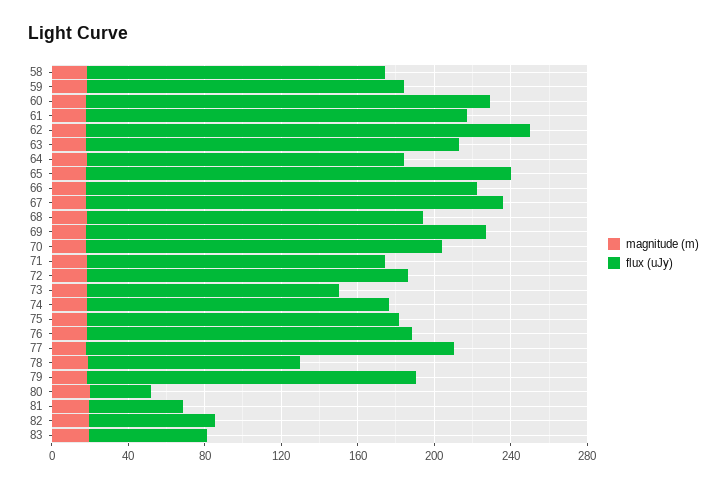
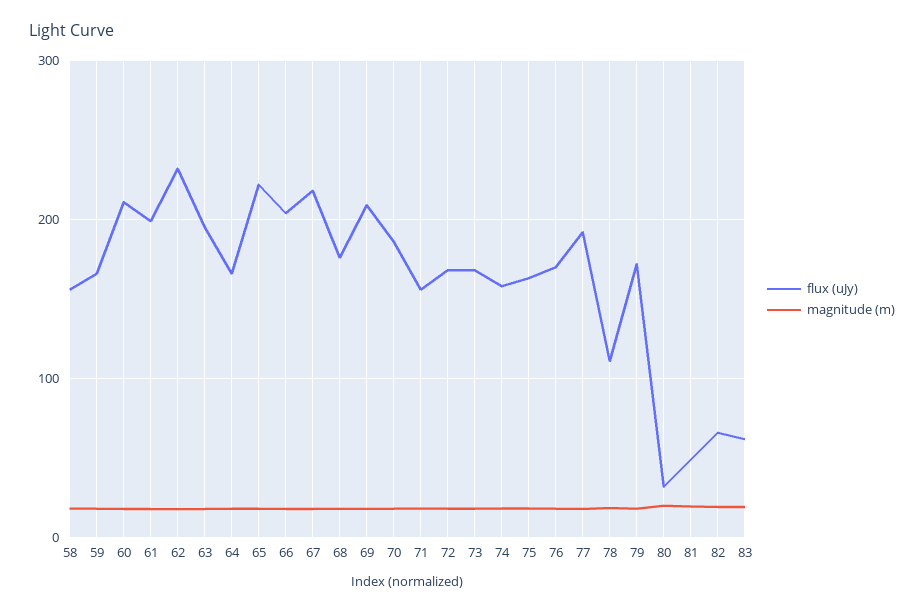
flux (uJy), 73: 130 -> 170

